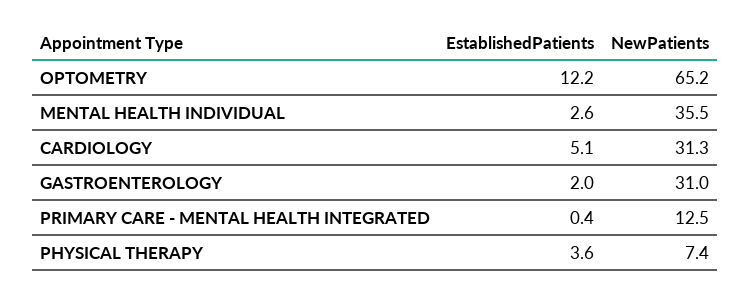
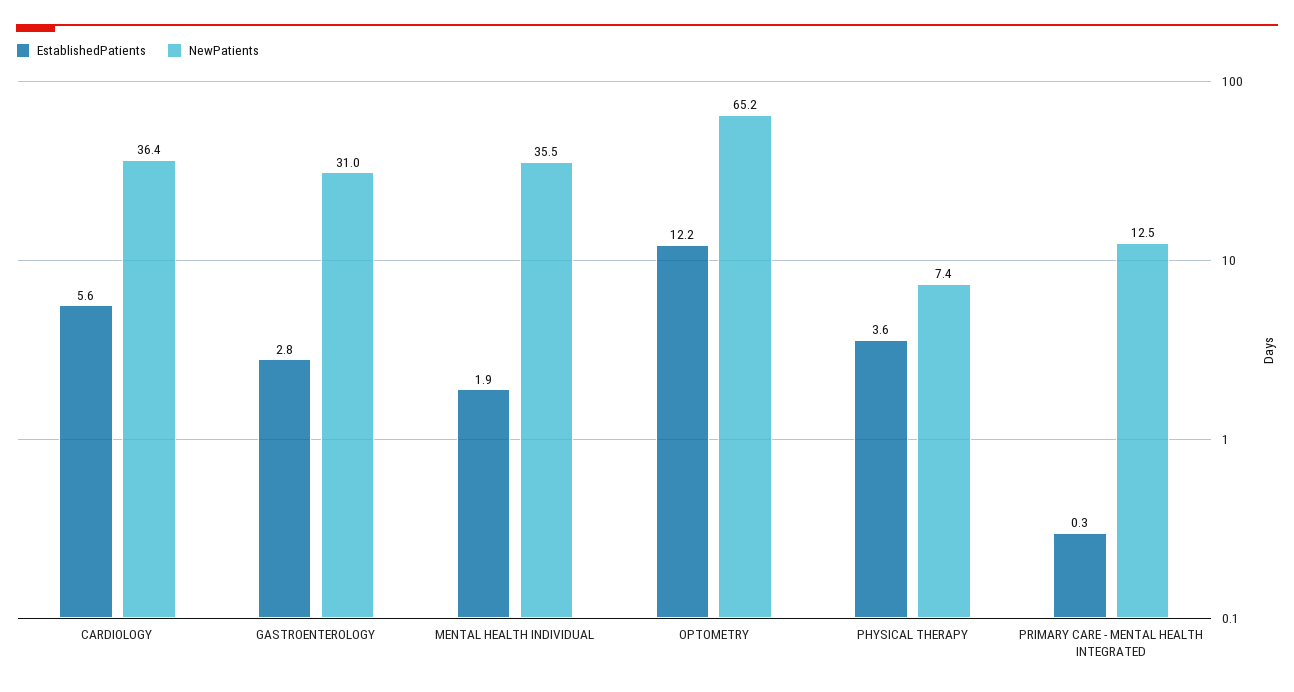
EstablishedPatients, MENTAL HEALTH INDIVIDUAL: 2.6 -> 1.9
EstablishedPatients, CARDIOLOGY: 5.1 -> 5.6
NewPatients, CARDIOLOGY: 31.3 -> 36.4
EstablishedPatients, GASTROENTEROLOGY: 2 -> 2.8
EstablishedPatients, PRIMARY CARE - MENTAL HEALTH INTEGRATED: 0.4 -> 0.3

